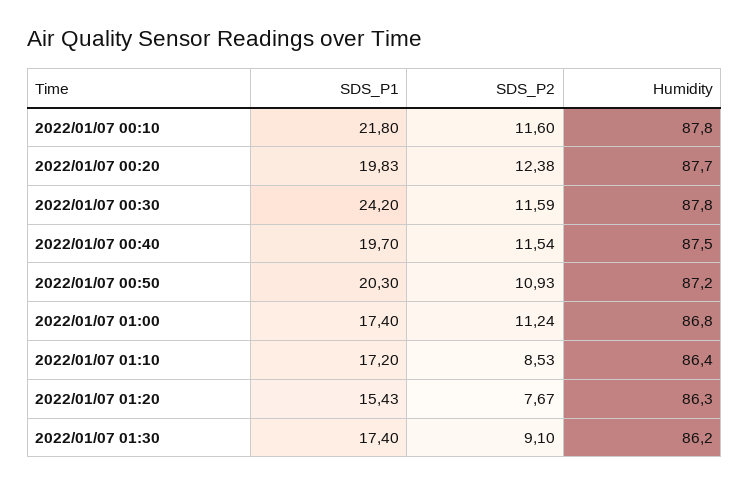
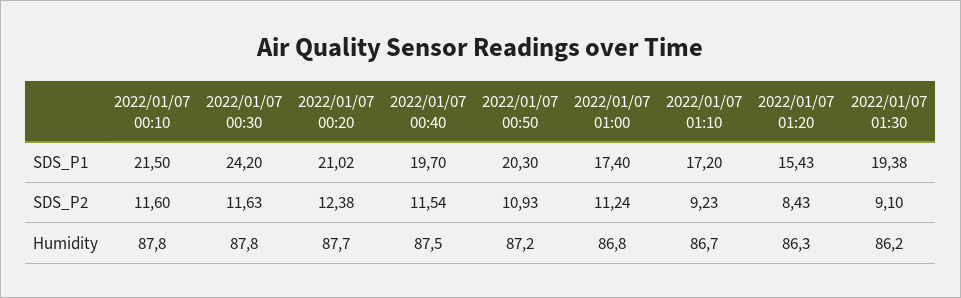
SDS_P1, 2022/01/07 00:10: 21.8 -> 21.5
SDS_P1, 2022/01/07 00:20: 19.83 -> 21.02
SDS_P2, 2022/01/07 00:30: 11.59 -> 11.63
SDS_P2, 2022/01/07 01:10: 8.53 -> 9.23
Humidity, 2022/01/07 01:10: 86.4 -> 86.7
SDS_P2, 2022/01/07 01:20: 7.67 -> 8.43
SDS_P1, 2022/01/07 01:30: 17.4 -> 19.38

